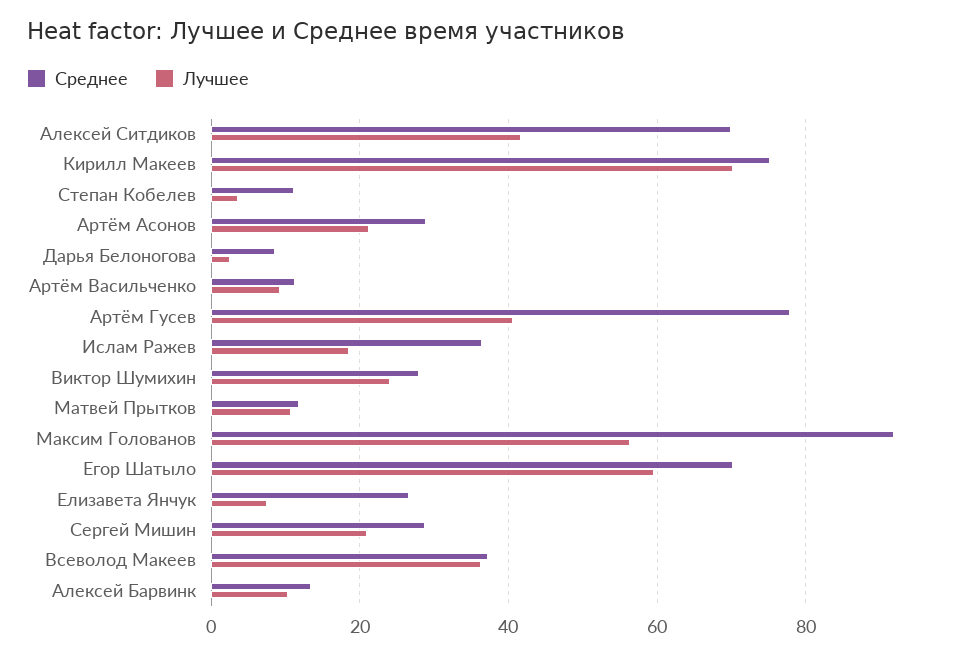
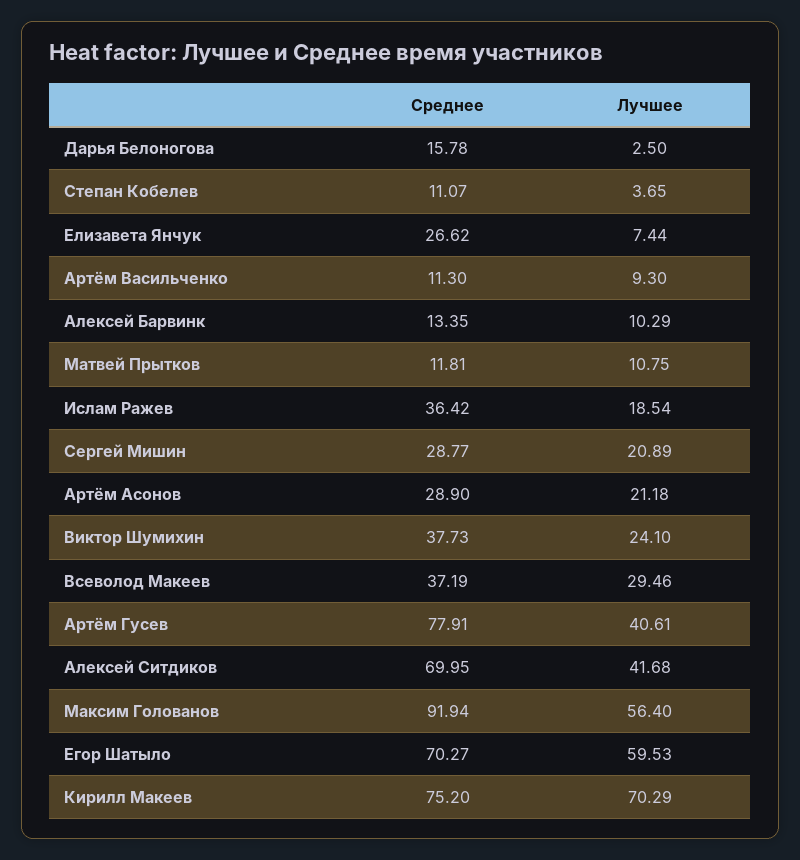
Среднее, Дарья Белоногова: 8 -> 15.78
Среднее, Виктор Шумихин: 28 -> 37.73
Лучшее, Всеволод Макеев: 36 -> 29.46

